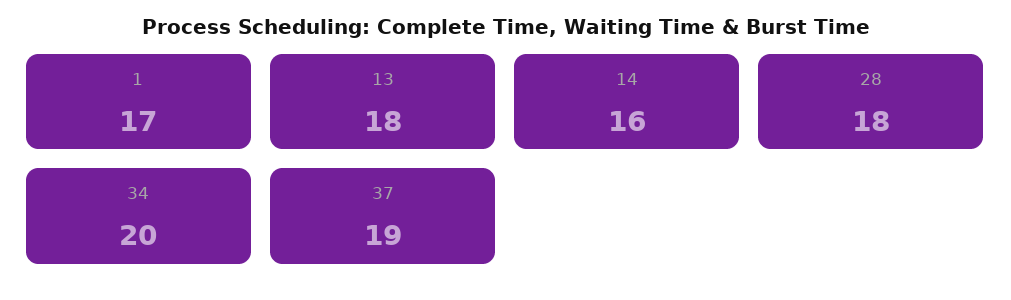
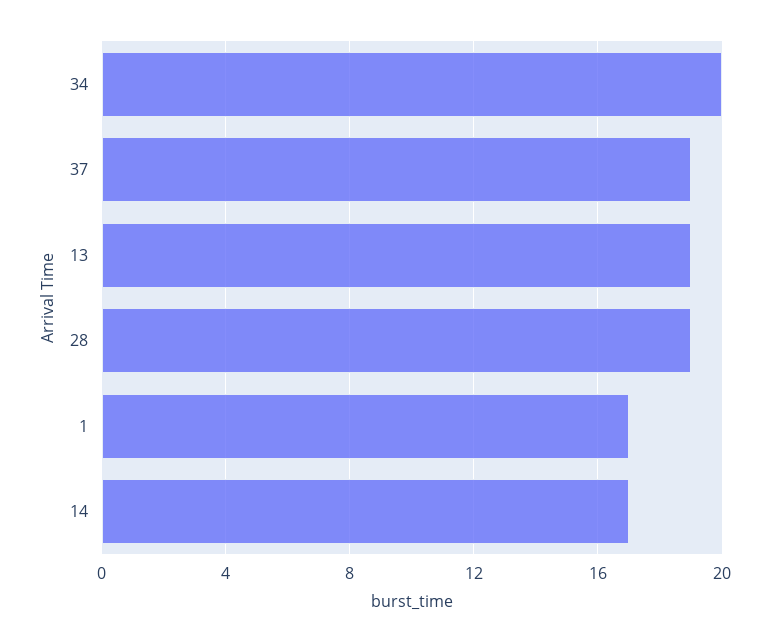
13: 18 -> 19
14: 16 -> 17
28: 18 -> 19

